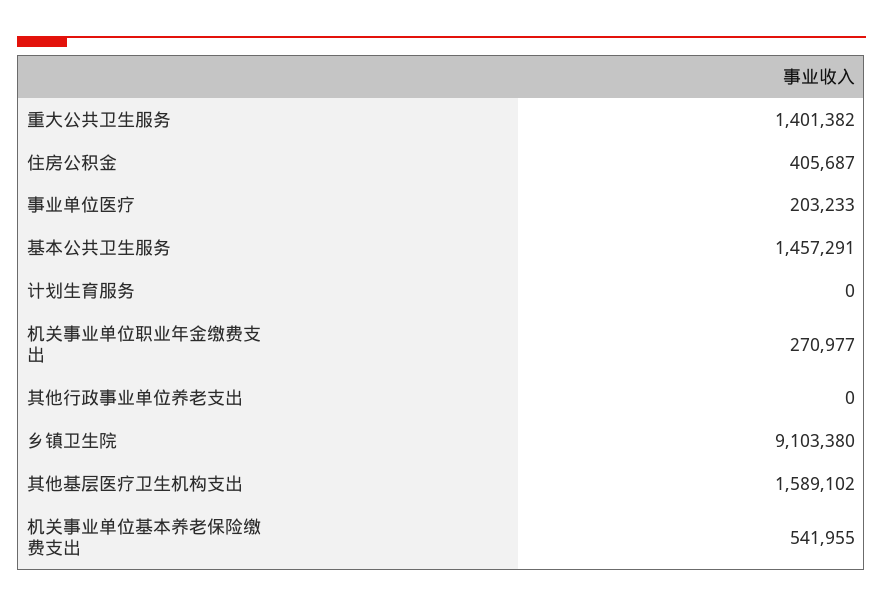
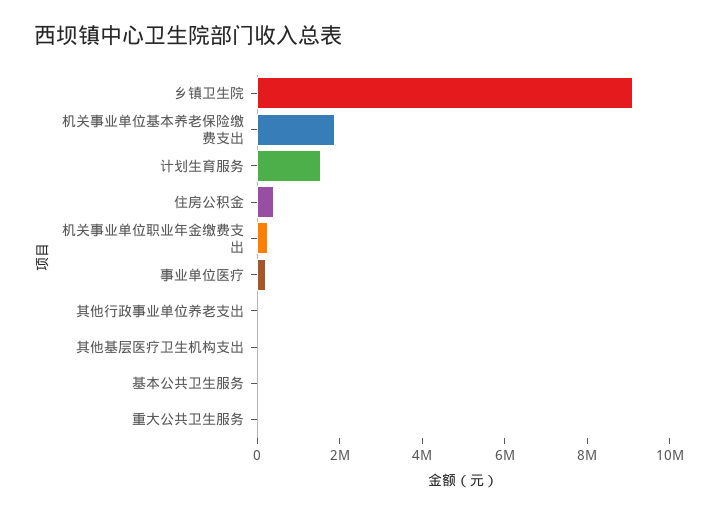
重大公共卫生服务: 1401382 -> 0
基本公共卫生服务: 1457291 -> 0
计划生育服务: 0 -> 1500000
其他基层医疗卫生机构支出: 1589102 -> 0
机关事业单位基本养老保险缴费支出: 541955 -> 2000000

